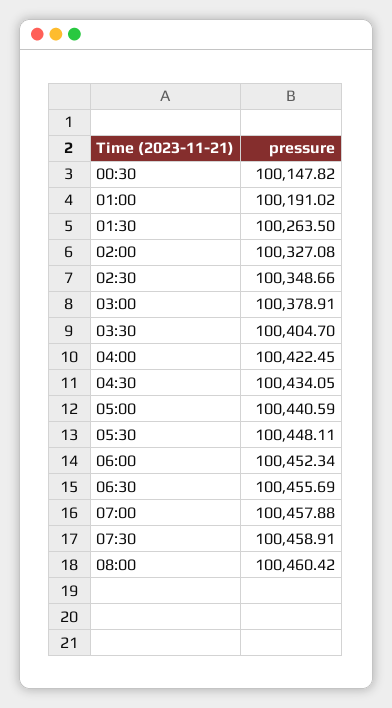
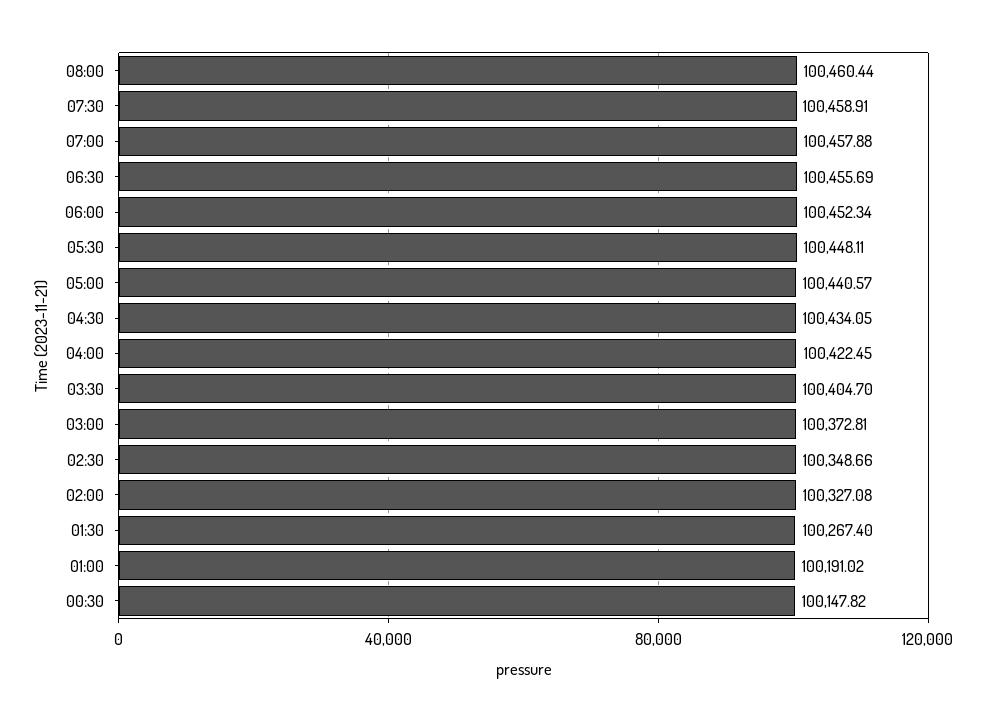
01:30: 100263.5 -> 100267.4
03:00: 100378.91 -> 100372.81
05:00: 100440.59 -> 100440.57
08:00: 100460.42 -> 100460.44

